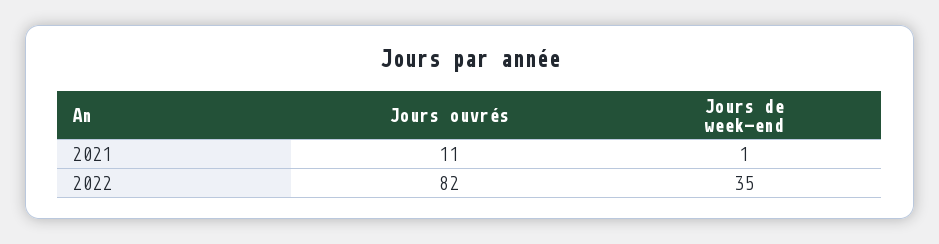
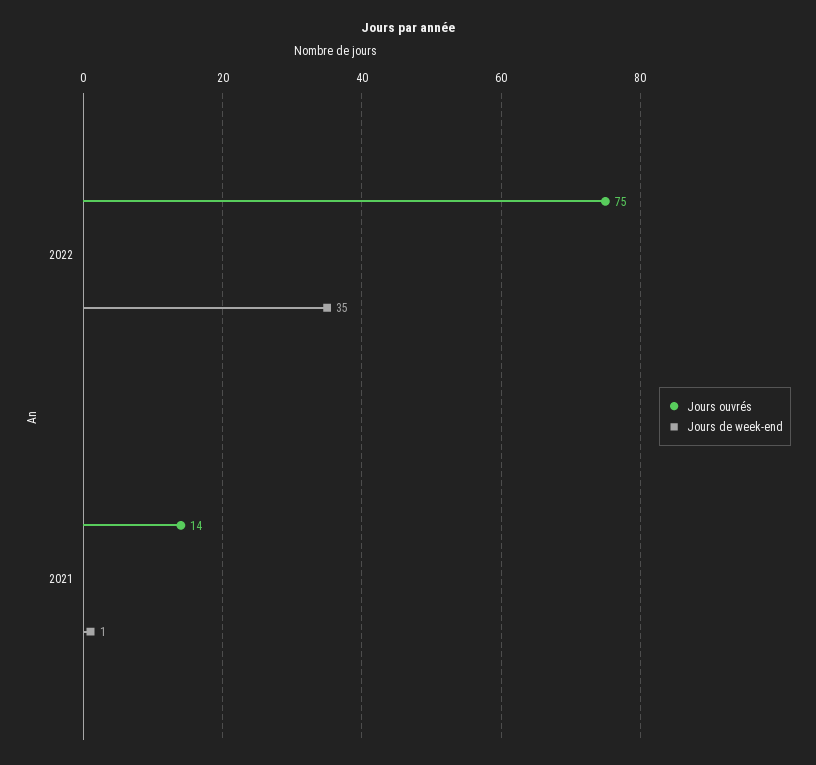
Jours ouvrés, 2021: 11 -> 14
Jours ouvrés, 2022: 82 -> 75

